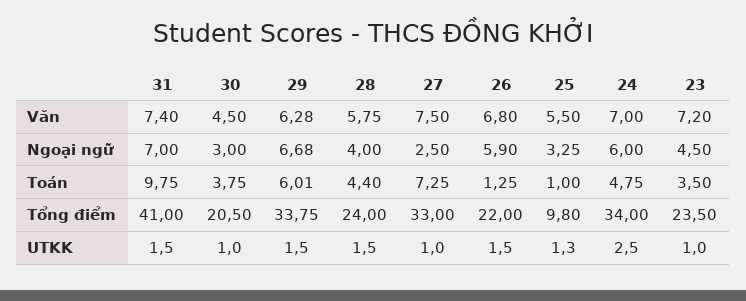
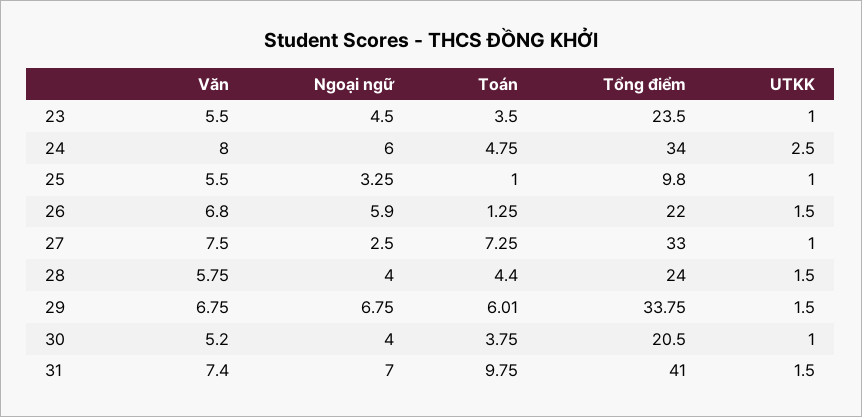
30, Văn: 4.5 -> 5.2
29, Văn: 6.28 -> 6.75
24, Văn: 7 -> 8
23, Văn: 7.2 -> 5.5
30, Ngoại ngữ: 3 -> 4
29, Ngoại ngữ: 6.68 -> 6.75
25, UTKK: 1.3 -> 1

